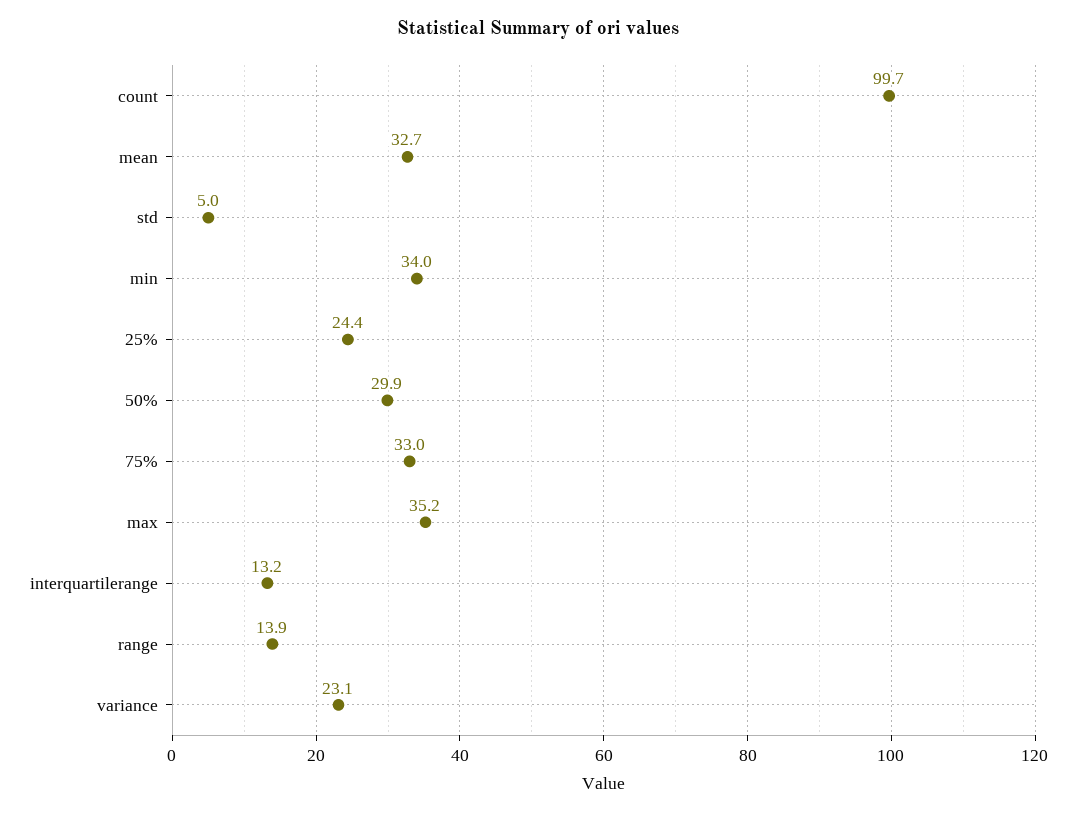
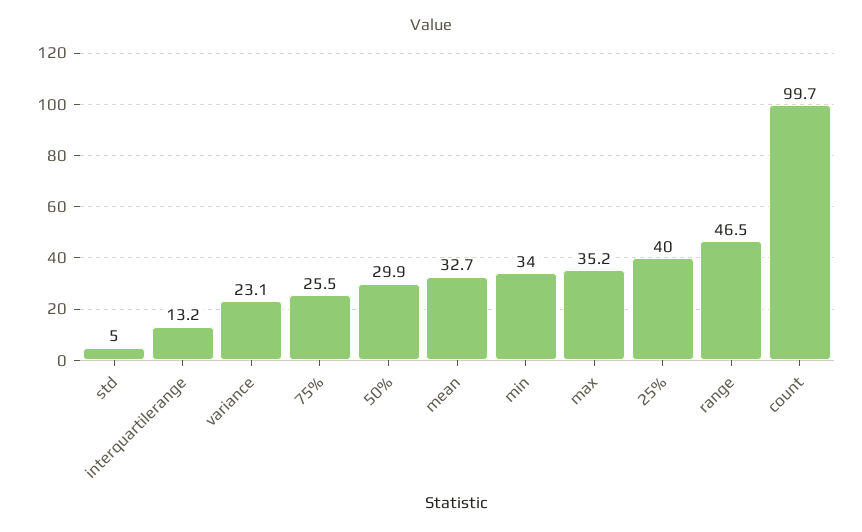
25%: 24.4 -> 40
75%: 33 -> 25.5
range: 13.9 -> 46.5

